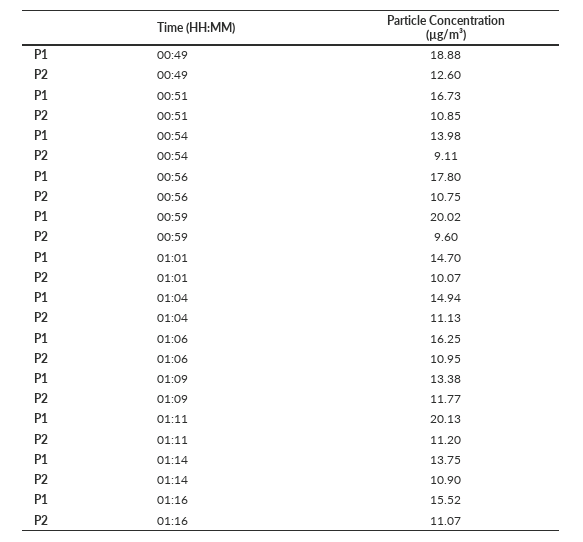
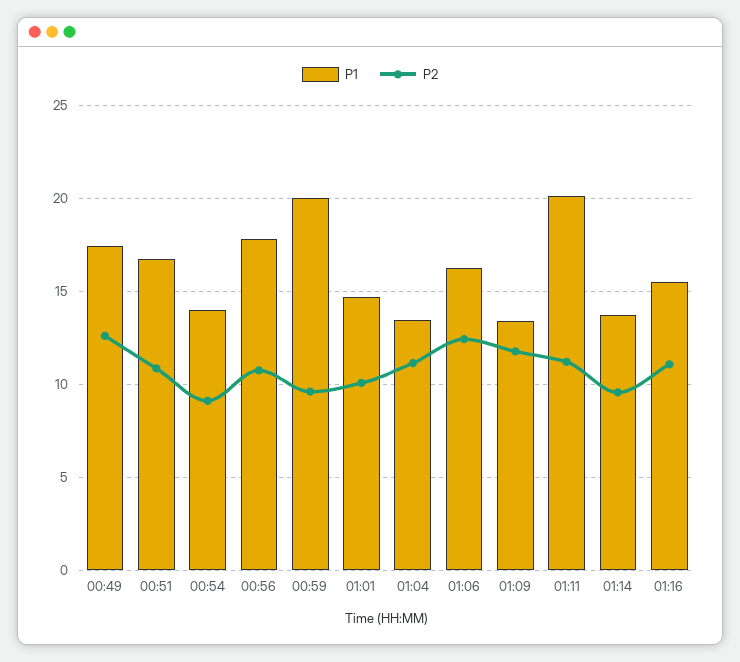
P1, 00:49: 18.88 -> 17.5
P1, 01:04: 14.94 -> 13.5
P2, 01:06: 10.95 -> 12.5
P2, 01:14: 10.9 -> 9.5

